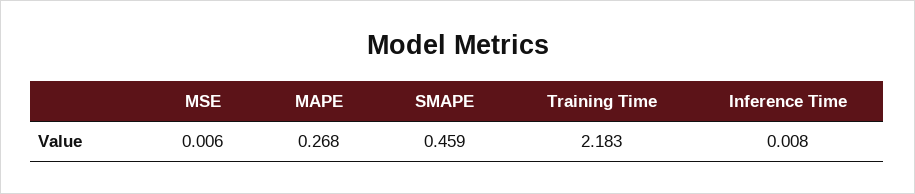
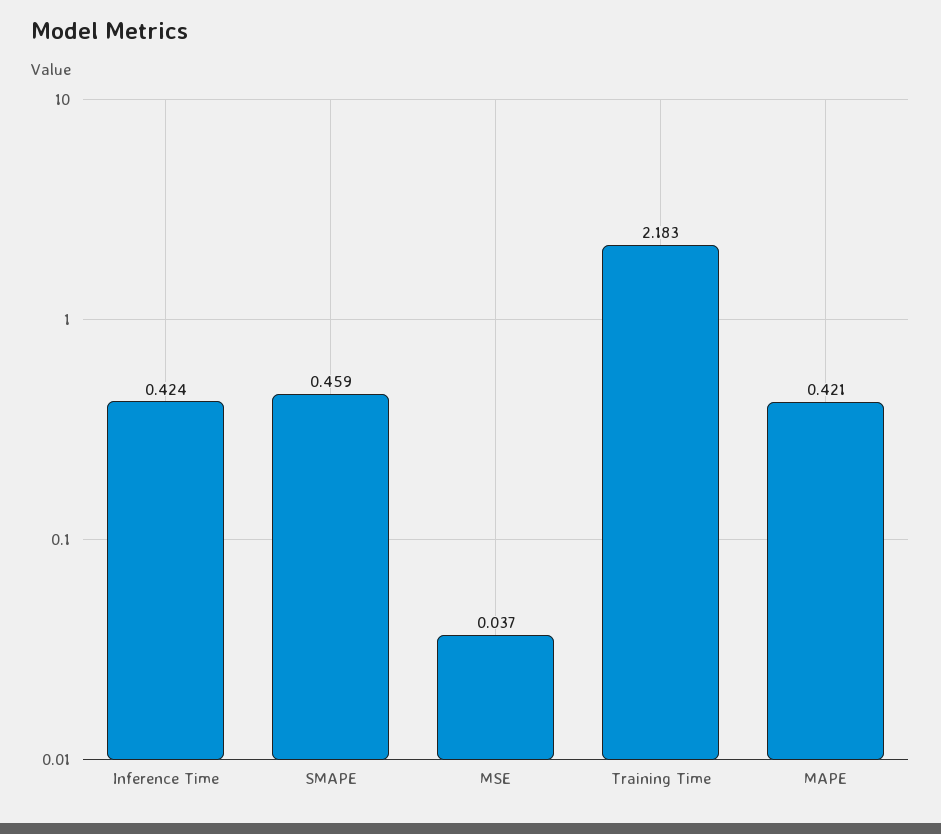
MSE: 0.006 -> 0.037
MAPE: 0.268 -> 0.421
Inference Time: 0.008 -> 0.424

